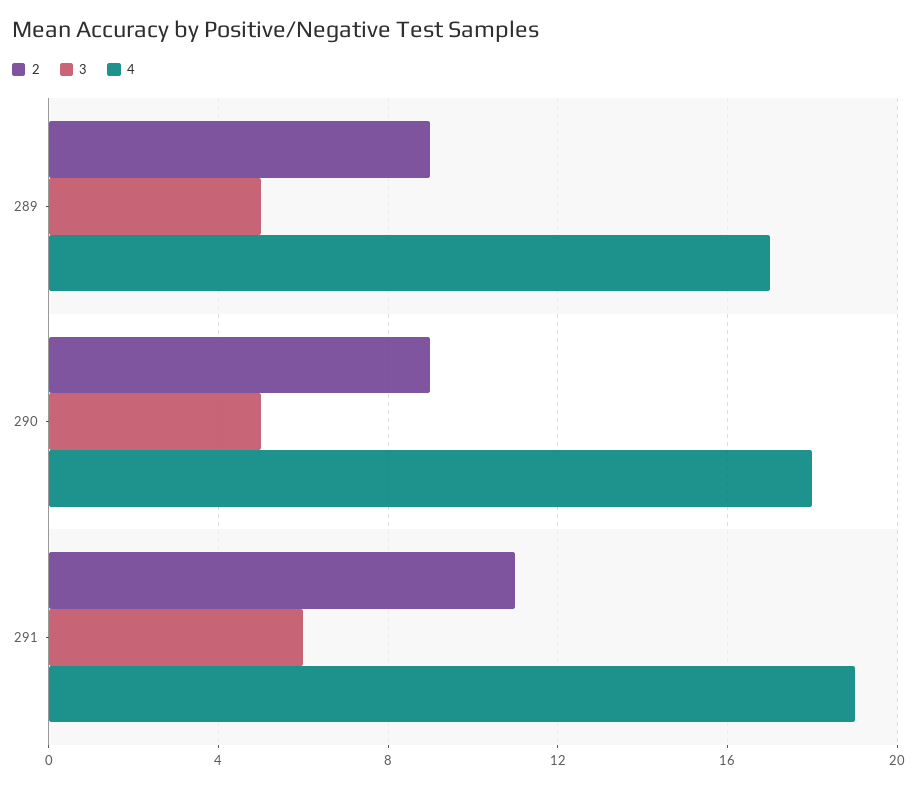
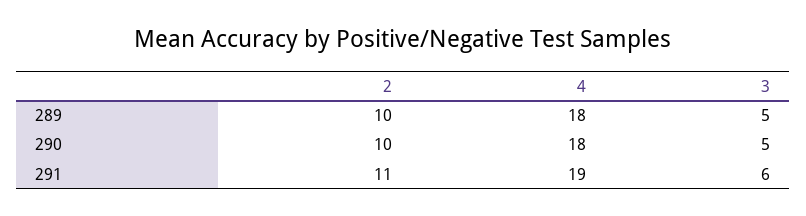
2, 289: 9 -> 10
4, 289: 17 -> 18
2, 290: 9 -> 10

